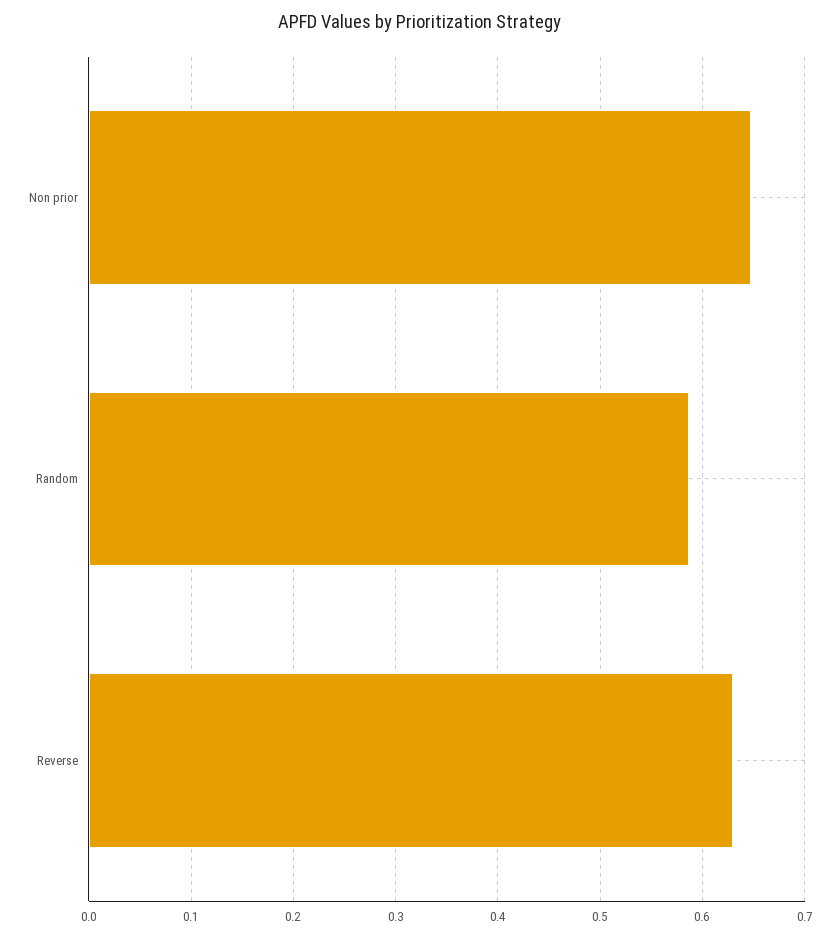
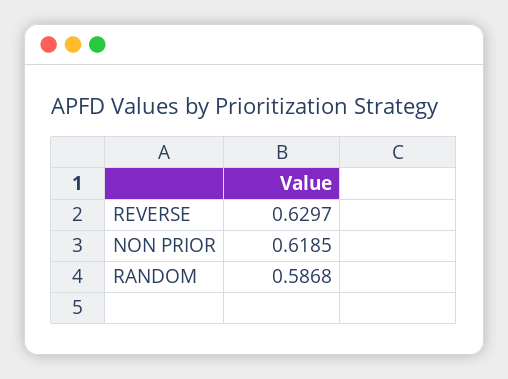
Non prior: 0.65 -> 0.6185

